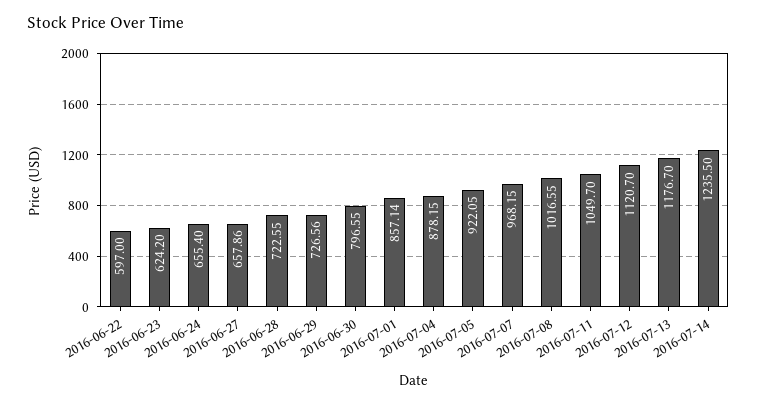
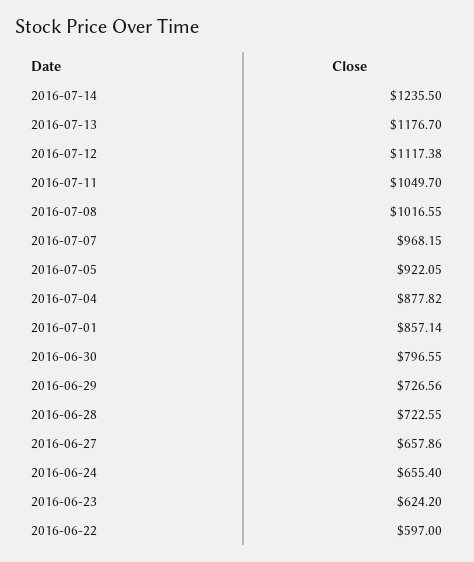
2016-07-04: 878.15 -> 877.82
2016-07-12: 1120.7 -> 1117.38

